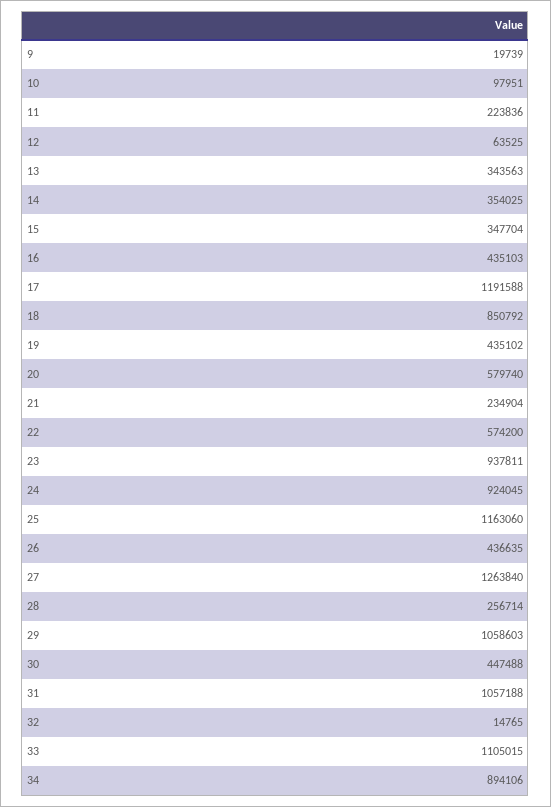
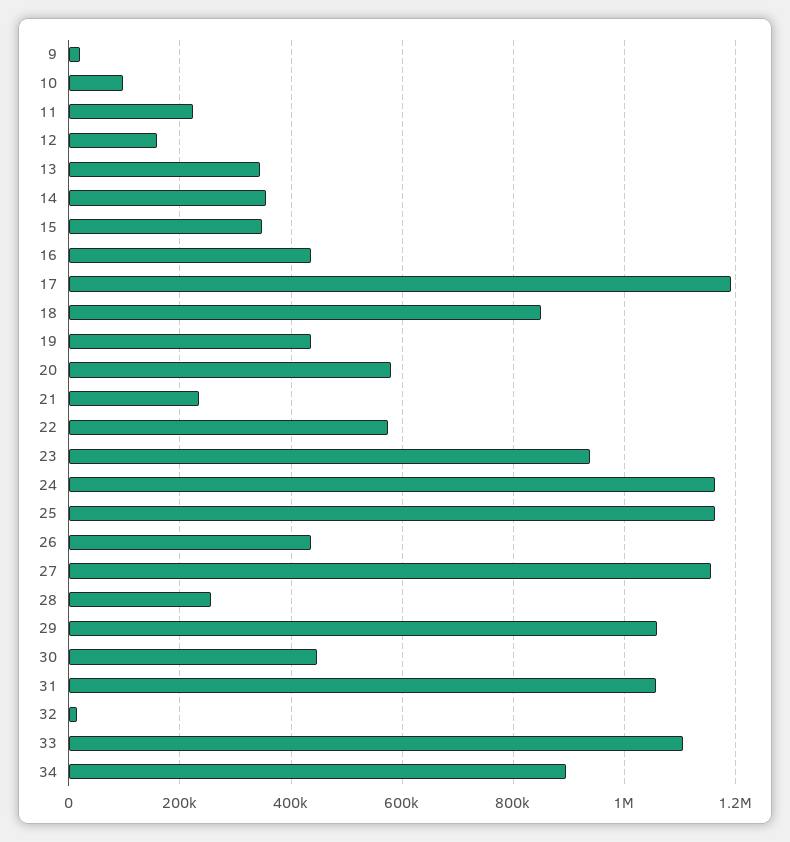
12: 63525 -> 160000
24: 924045 -> 1160000
27: 1263840 -> 1160000

